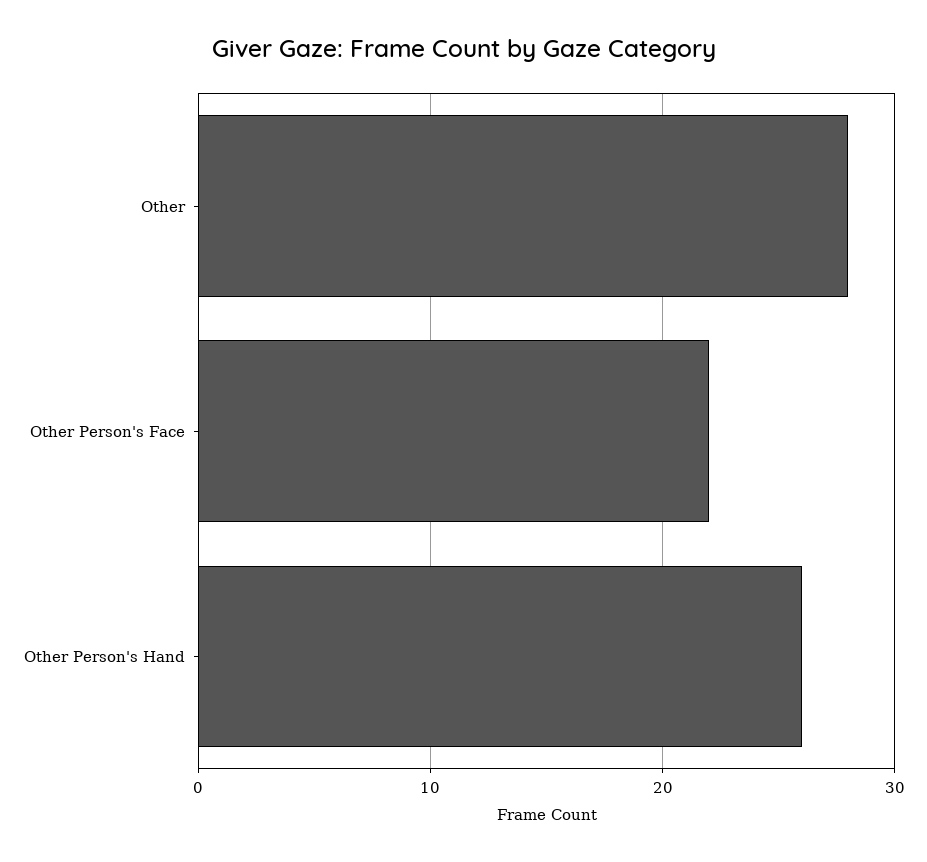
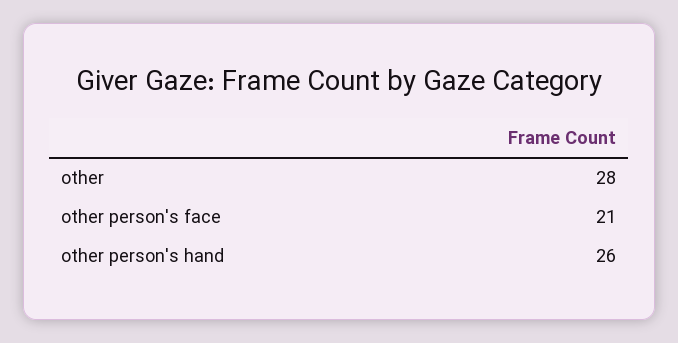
Other Person's Face: 22 -> 21

